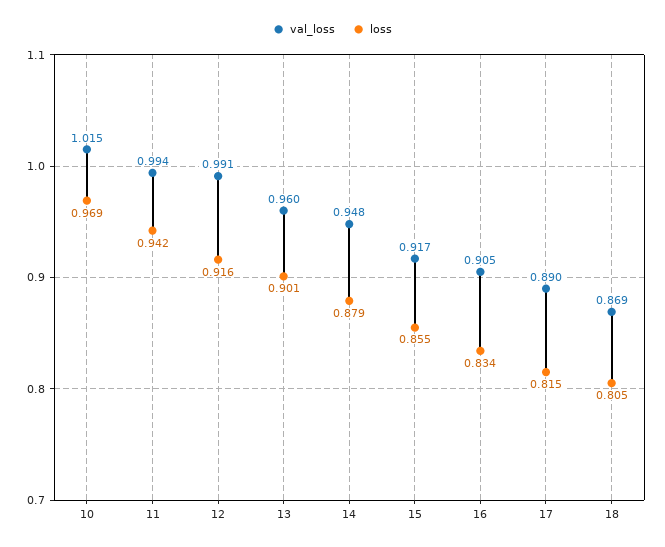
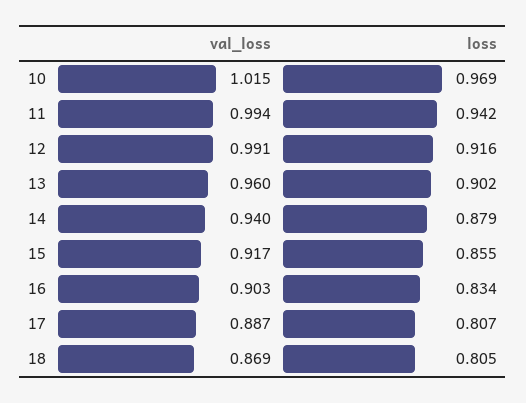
loss, 13: 0.901 -> 0.902
val_loss, 14: 0.948 -> 0.94
val_loss, 16: 0.905 -> 0.903
val_loss, 17: 0.89 -> 0.887
loss, 17: 0.815 -> 0.807

